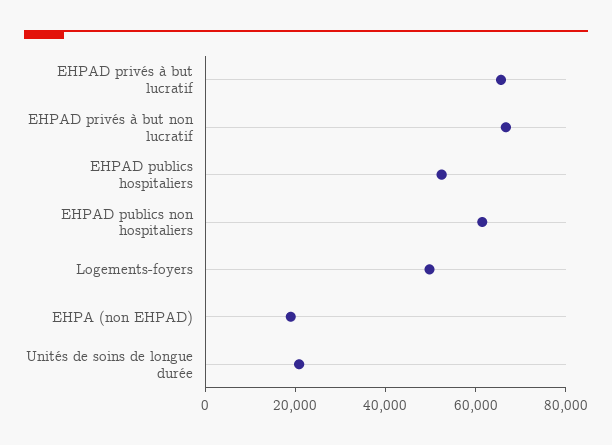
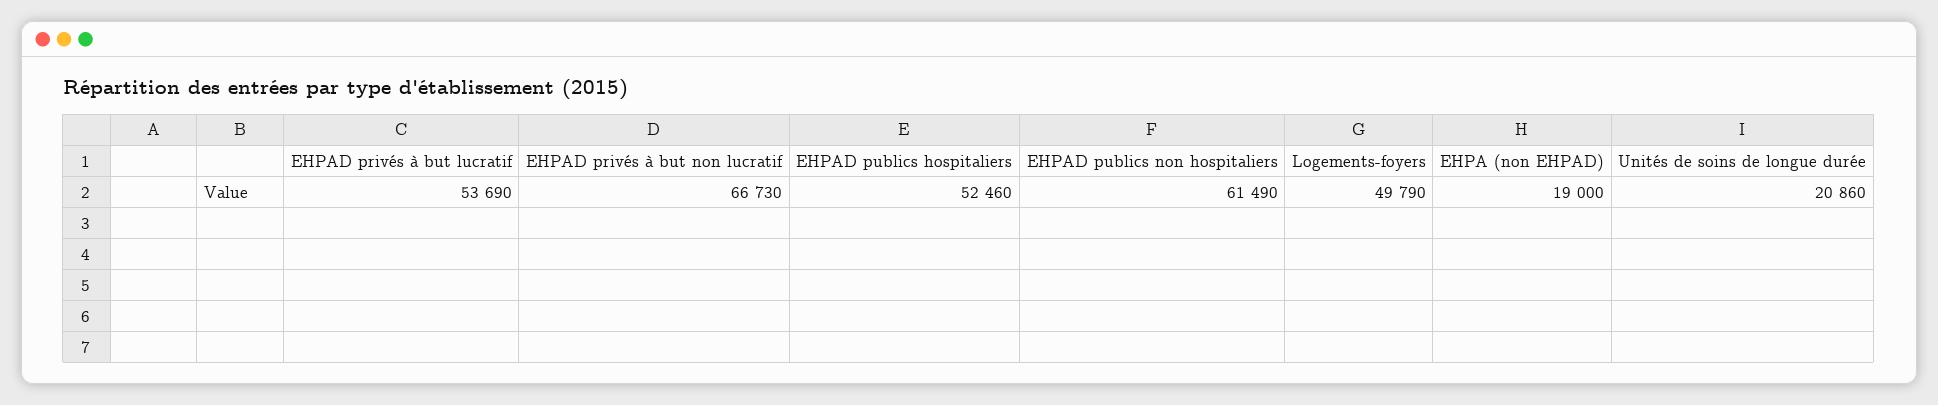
EHPAD privés à but lucratif: 65000 -> 53690

